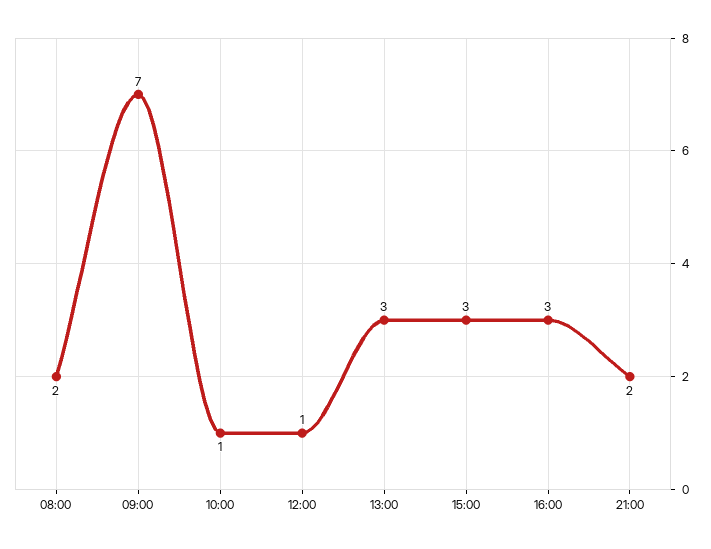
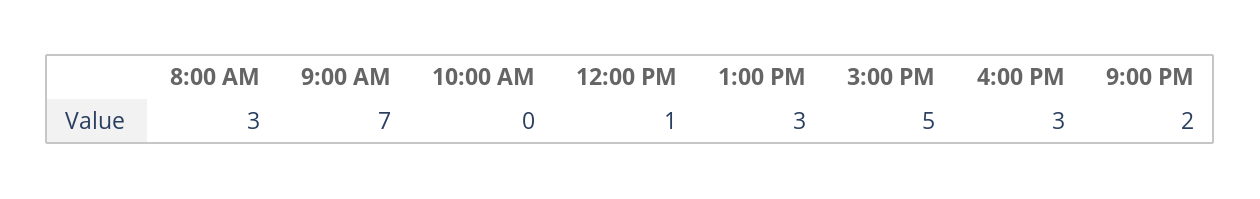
08:00: 2 -> 3
10:00: 1 -> 0
15:00: 3 -> 5

